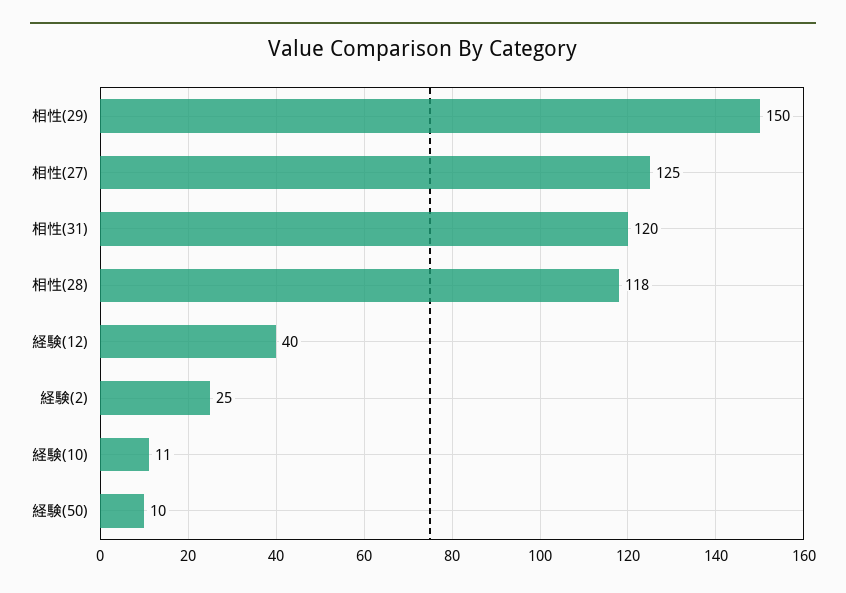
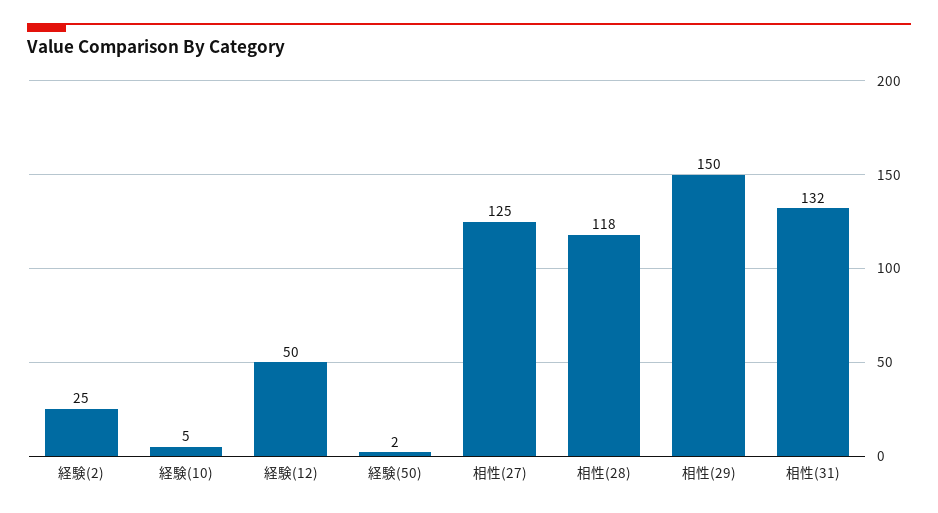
相性(31): 120 -> 132
経験(12): 40 -> 50
経験(10): 11 -> 5
経験(50): 10 -> 2

